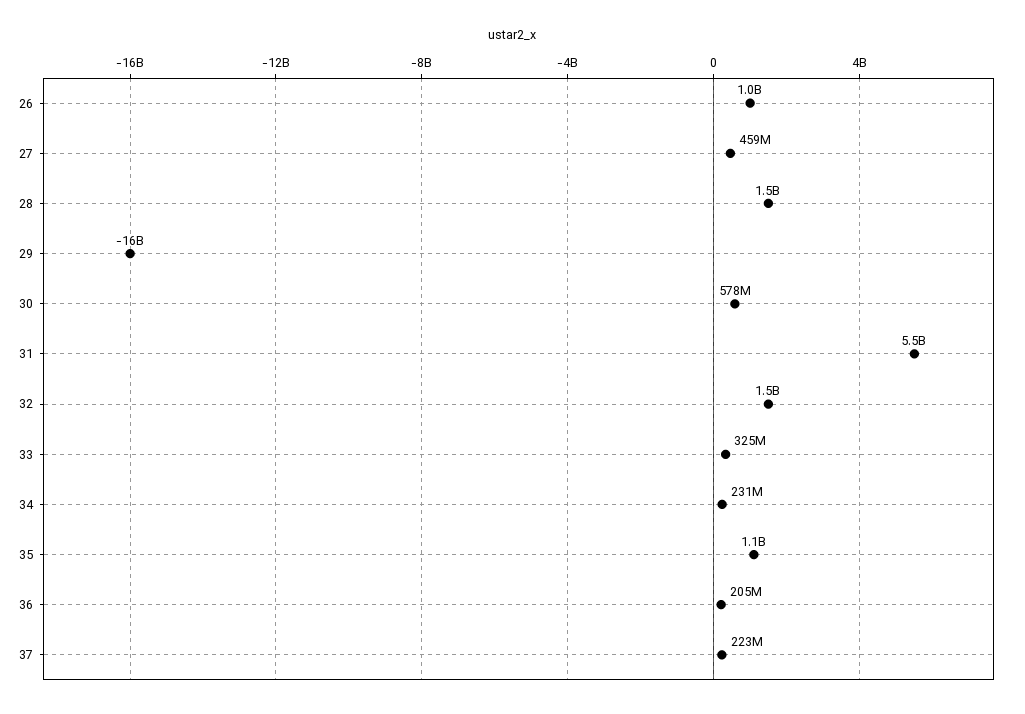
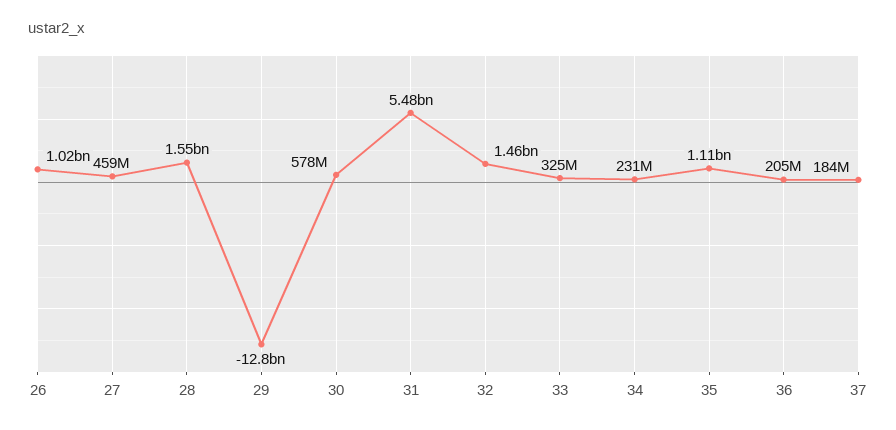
29: -16000000000 -> -12800000000
37: 223000000 -> 184000000

